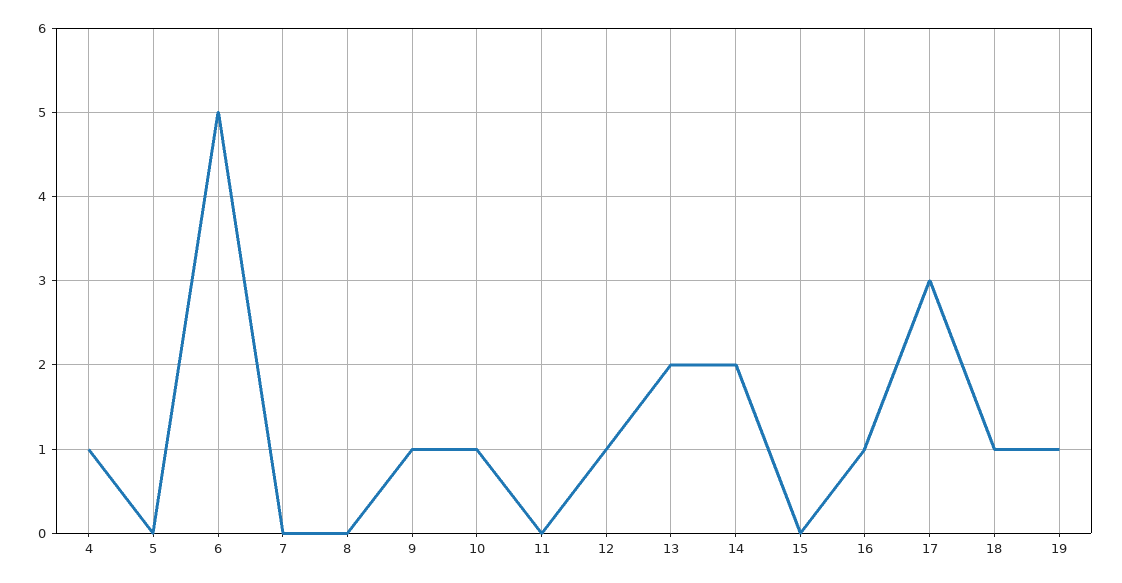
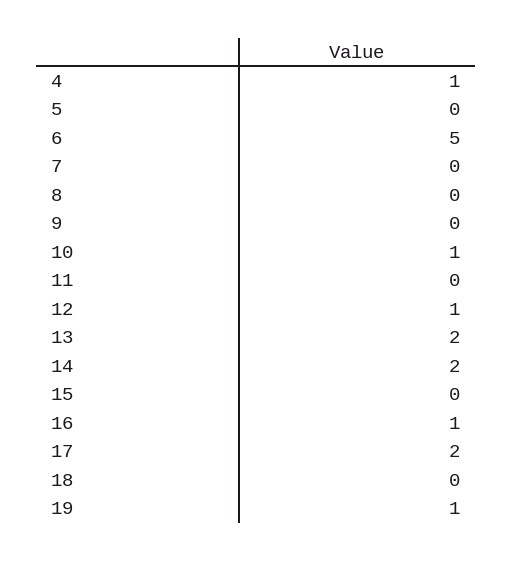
9: 1 -> 0
17: 3 -> 2
18: 1 -> 0

